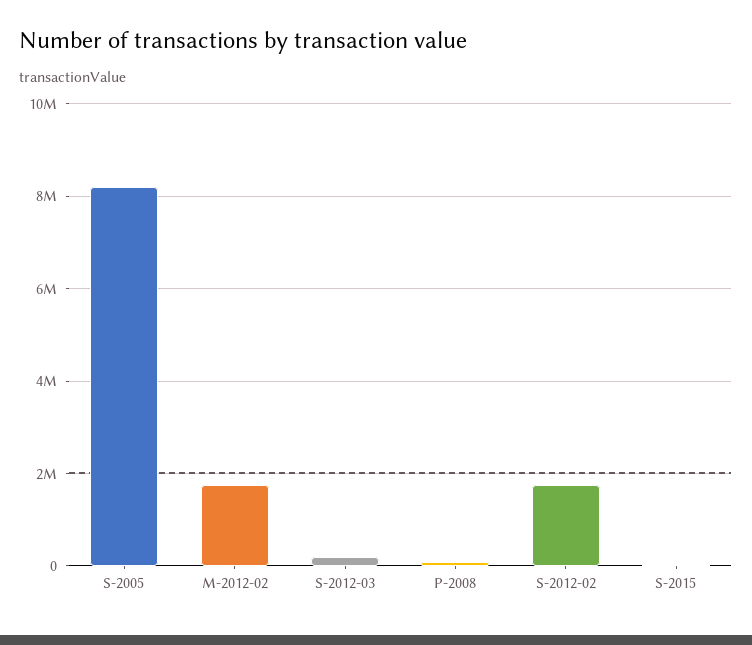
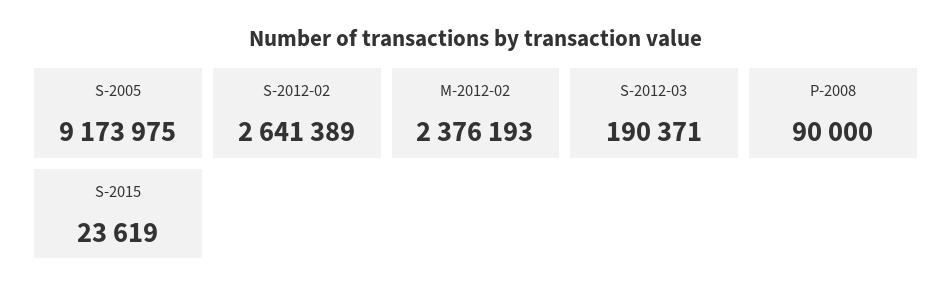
S-2005: 8200000 -> 9173975
M-2012-02: 1800000 -> 2376193
S-2012-02: 1800000 -> 2641389

